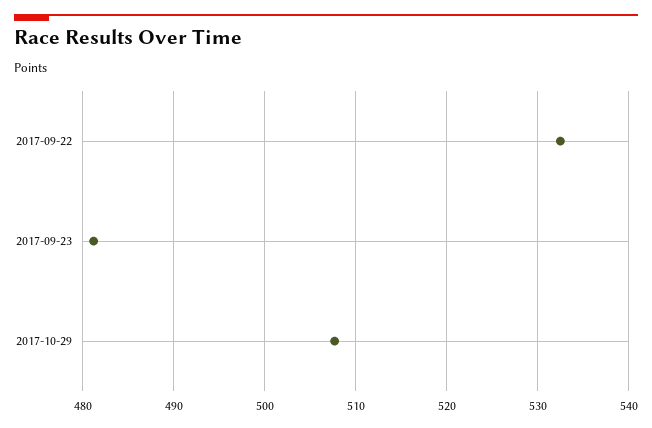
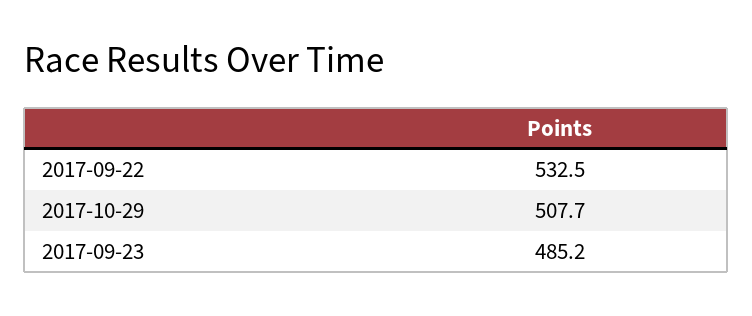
2017-09-23: 481 -> 485.2

